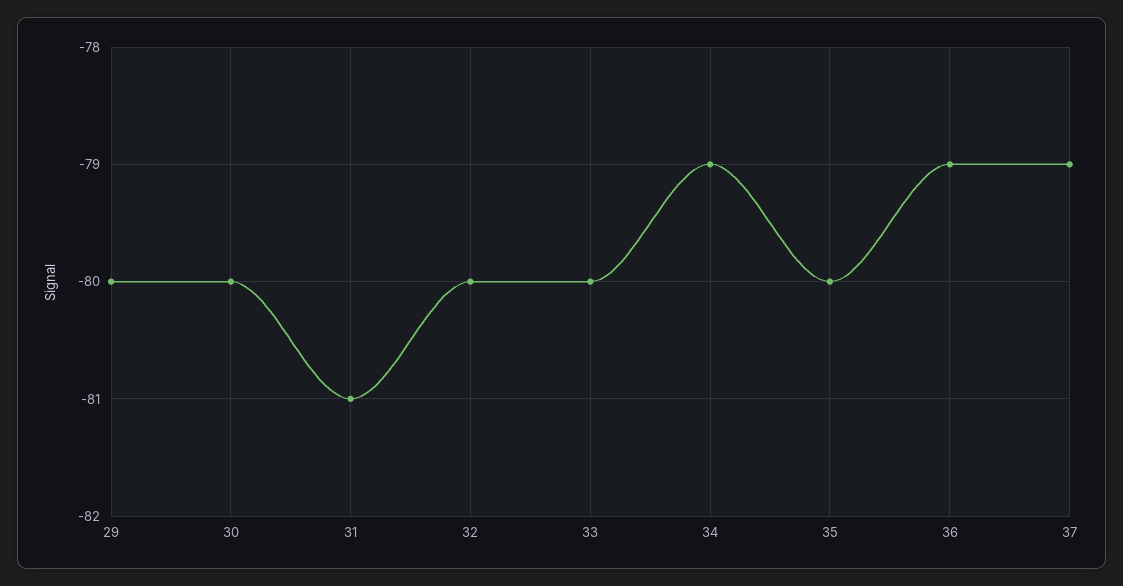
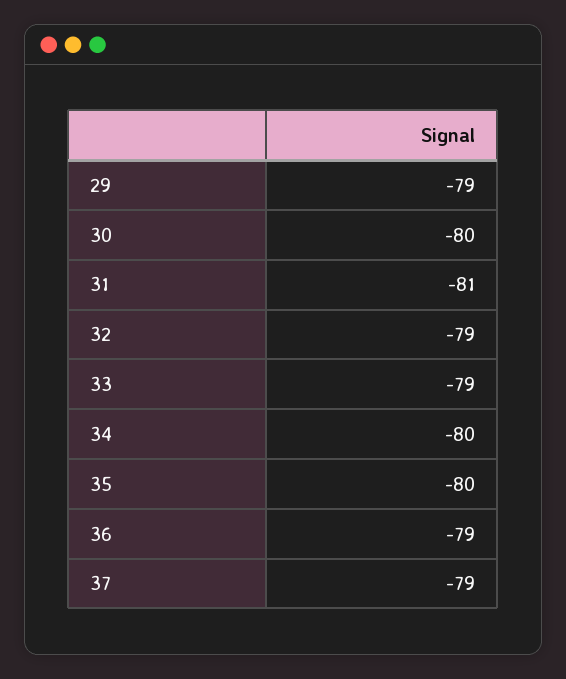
29: -80 -> -79
32: -80 -> -79
33: -80 -> -79
34: -79 -> -80

